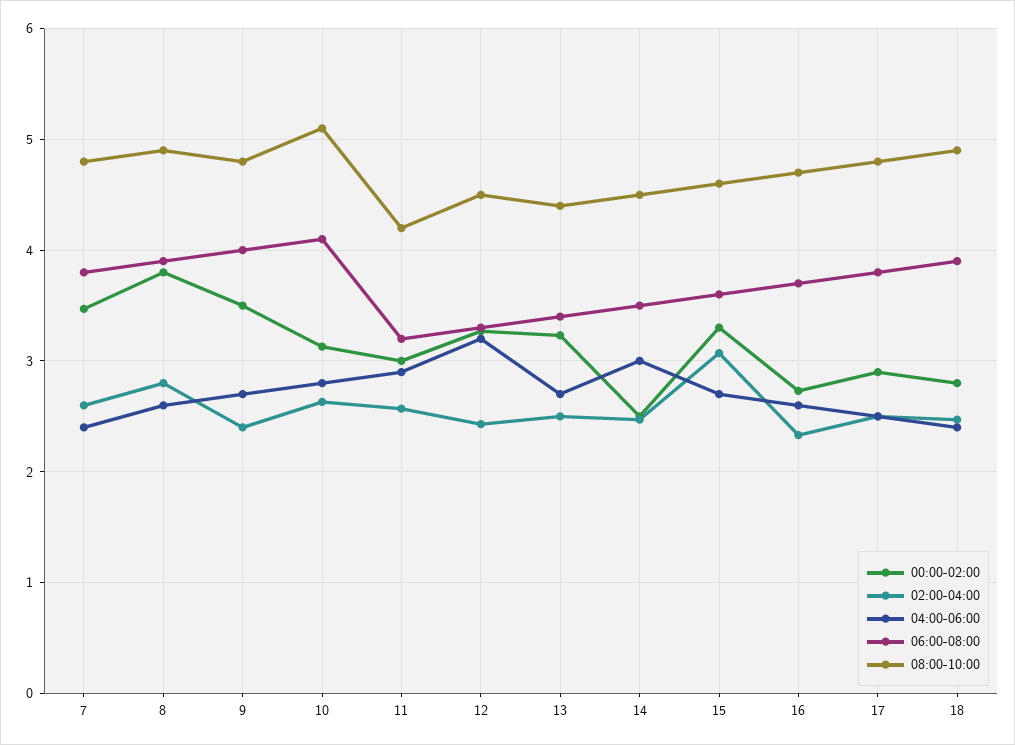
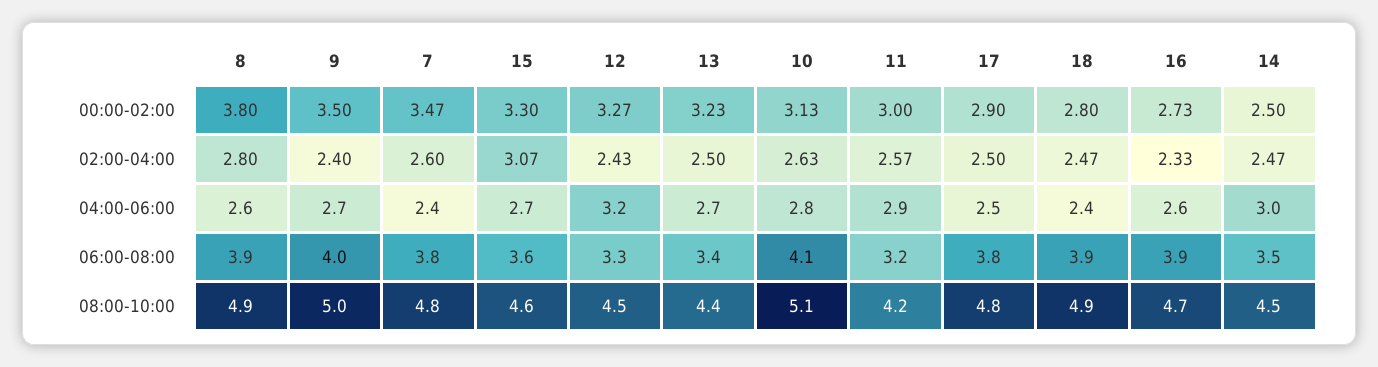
08:00-10:00, 9: 4.8 -> 5
06:00-08:00, 16: 3.7 -> 3.9

